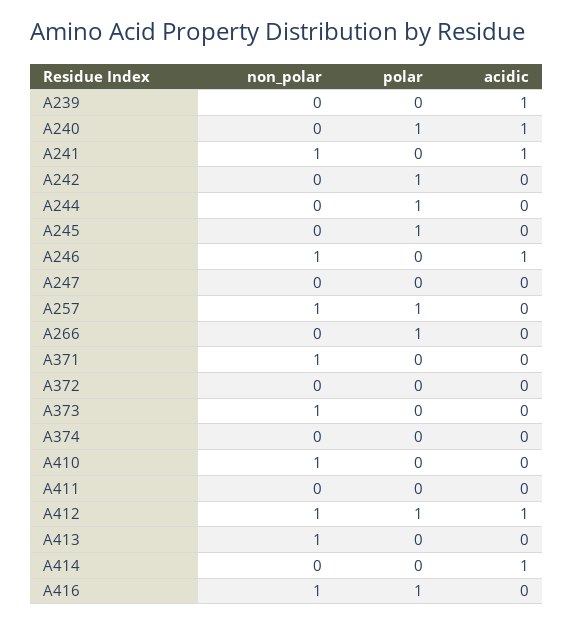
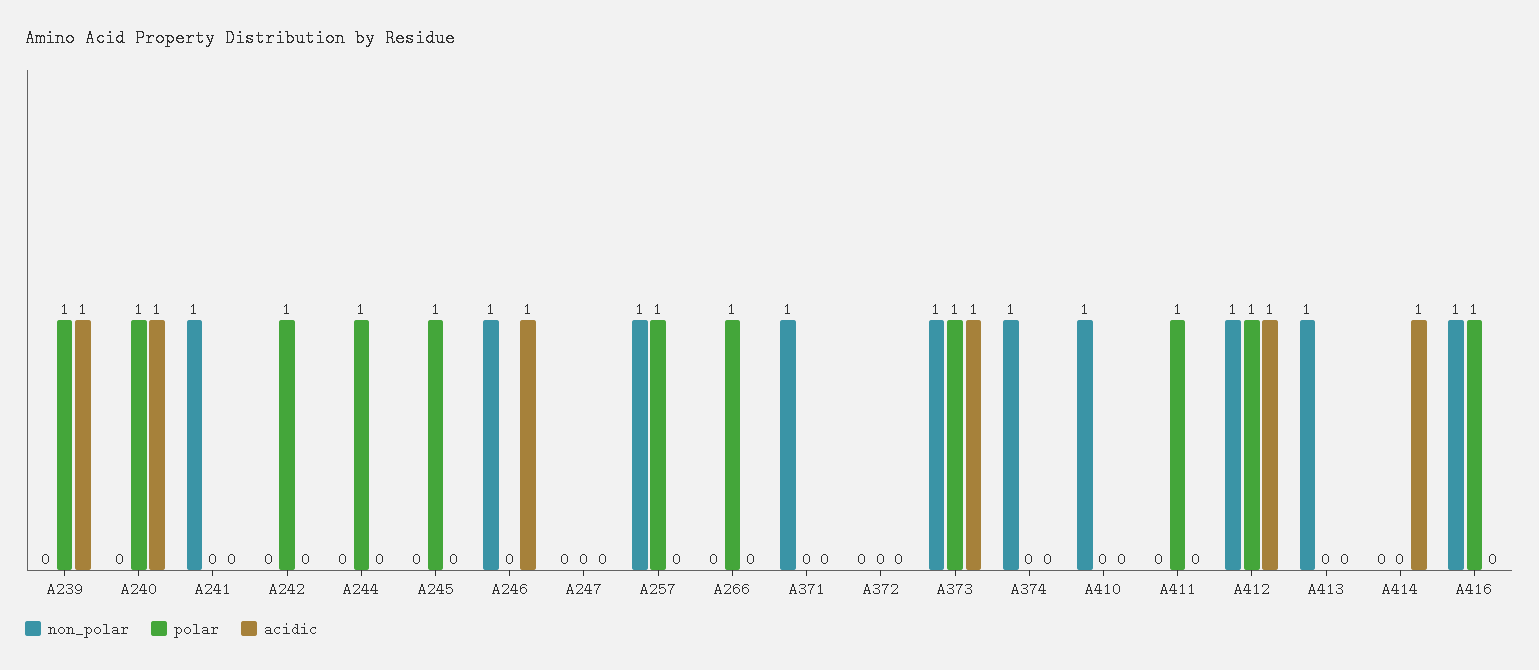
polar, A239: 0 -> 1
acidic, A241: 1 -> 0
polar, A373: 0 -> 1
acidic, A373: 0 -> 1
non_polar, A374: 0 -> 1
polar, A411: 0 -> 1

